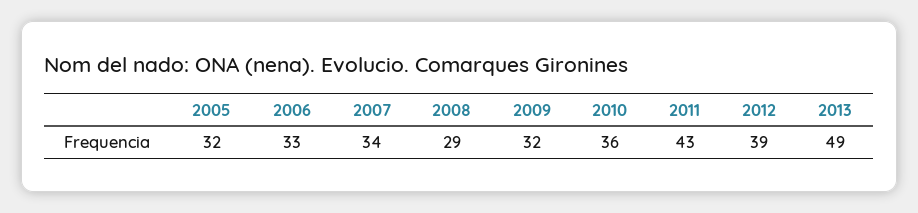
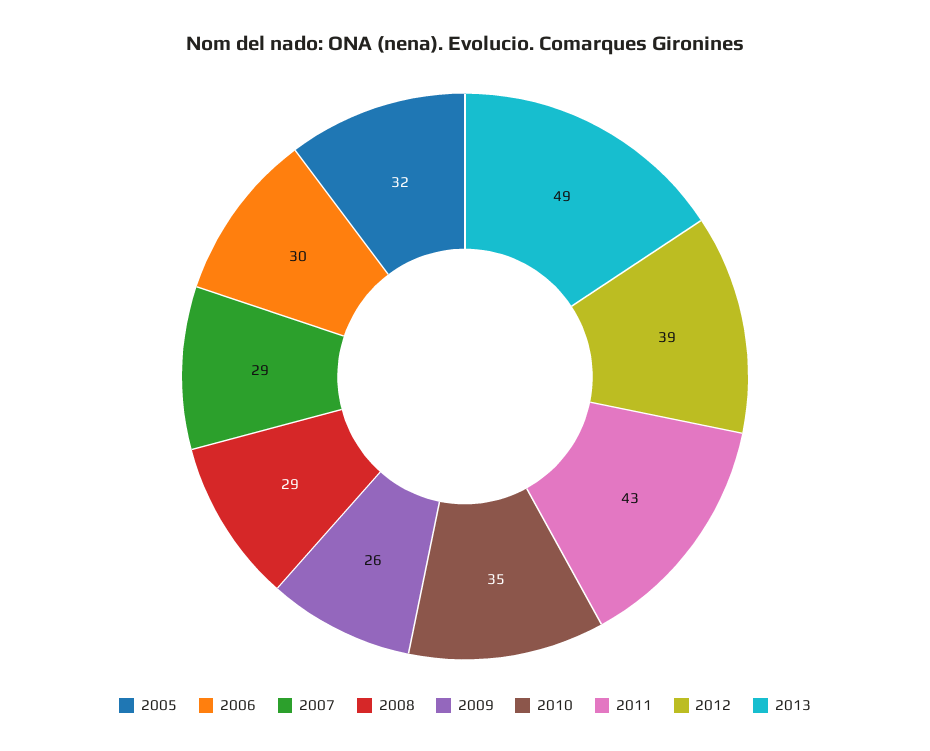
2006: 33 -> 30
2007: 34 -> 29
2009: 32 -> 26
2010: 36 -> 35

